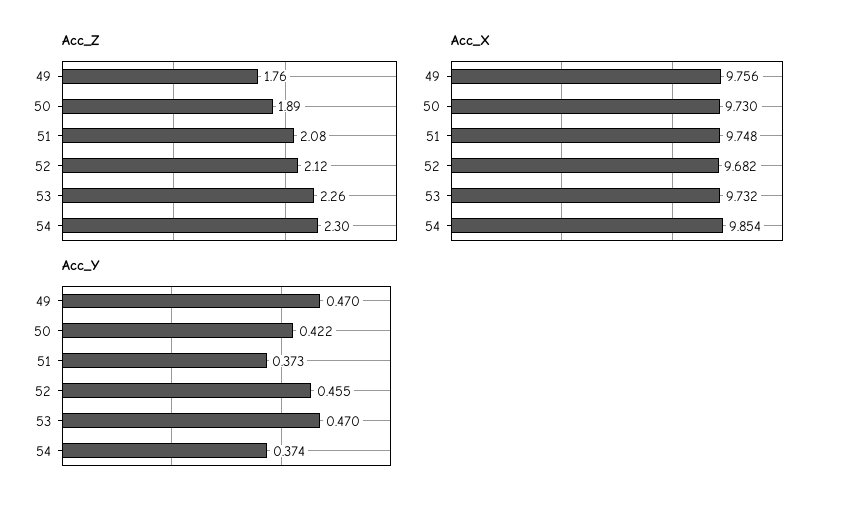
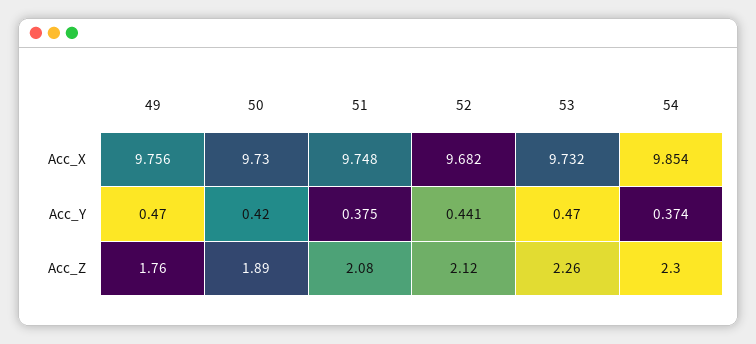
Acc_Y, 50: 0.422 -> 0.42
Acc_Y, 51: 0.373 -> 0.375
Acc_Y, 52: 0.455 -> 0.441

